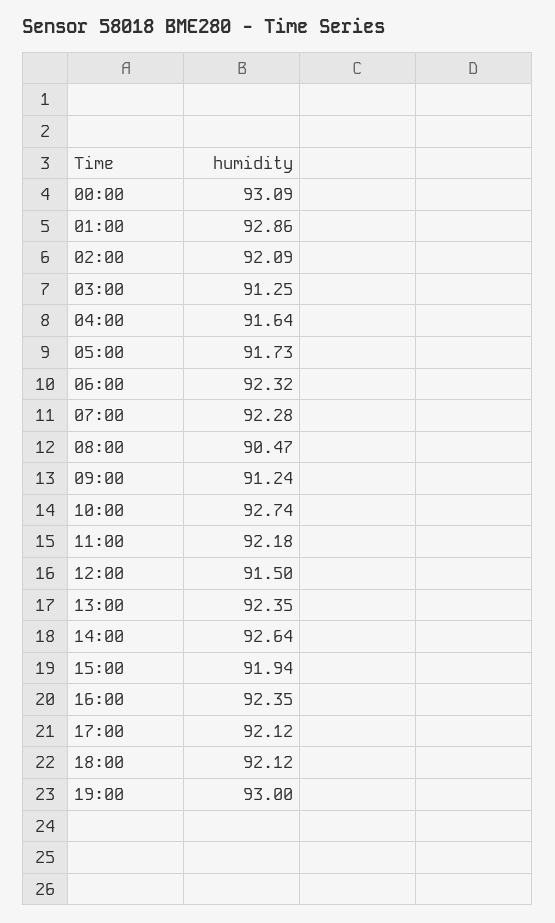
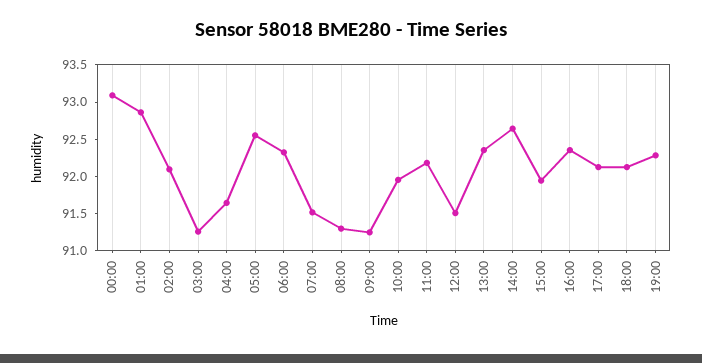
05:00: 91.73 -> 92.5
07:00: 92.28 -> 91.5
08:00: 90.47 -> 91.25
10:00: 92.74 -> 92
19:00: 93 -> 92.25

